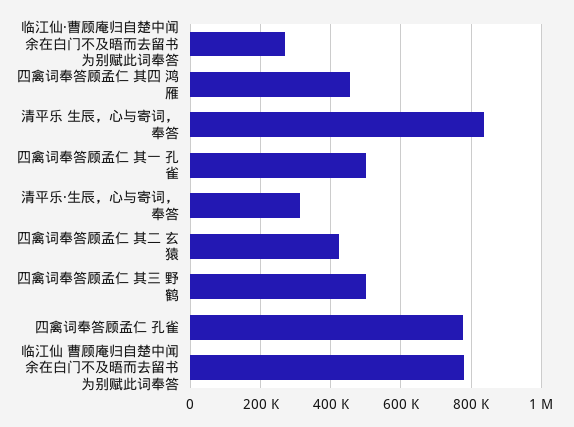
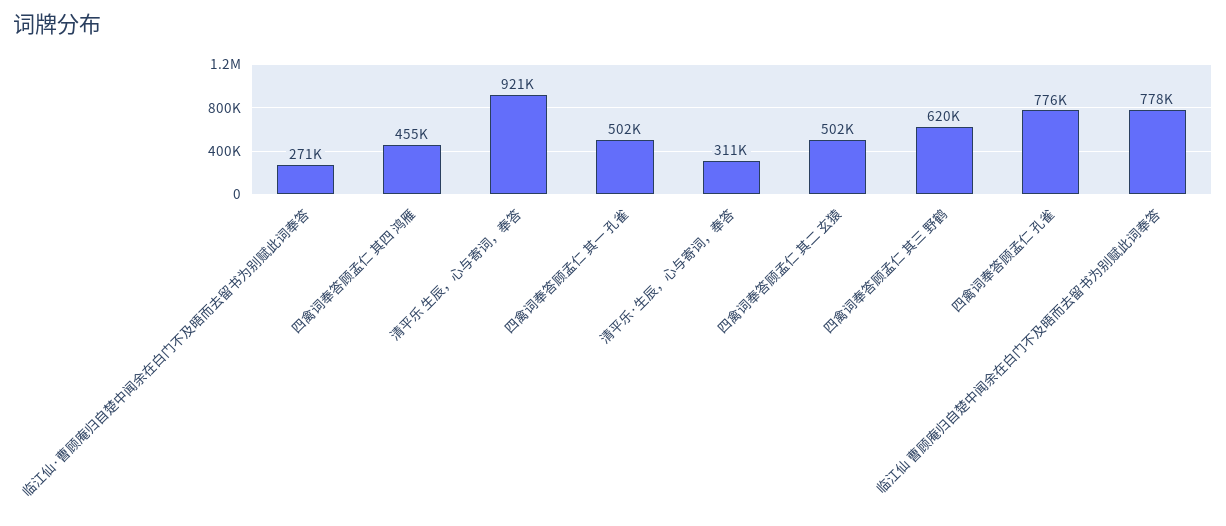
清平乐 生辰，心与寄词，奉答: 840000 -> 921000
四禽词奉答顾孟仁 其二 玄猿: 420000 -> 502000
四禽词奉答顾孟仁 其三 野鹤: 500000 -> 620000

